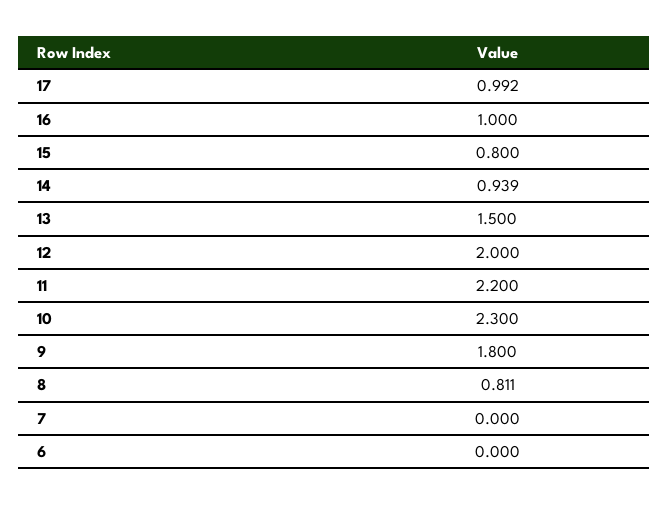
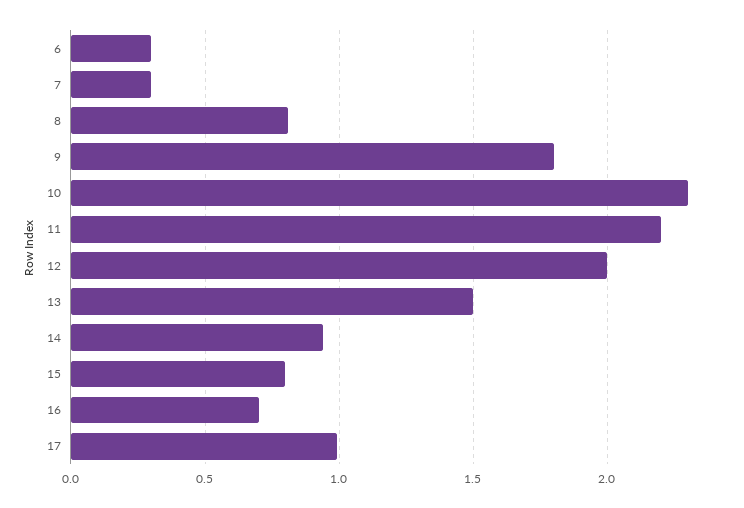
16: 1 -> 0.7
7: 0 -> 0.3
6: 0 -> 0.3

